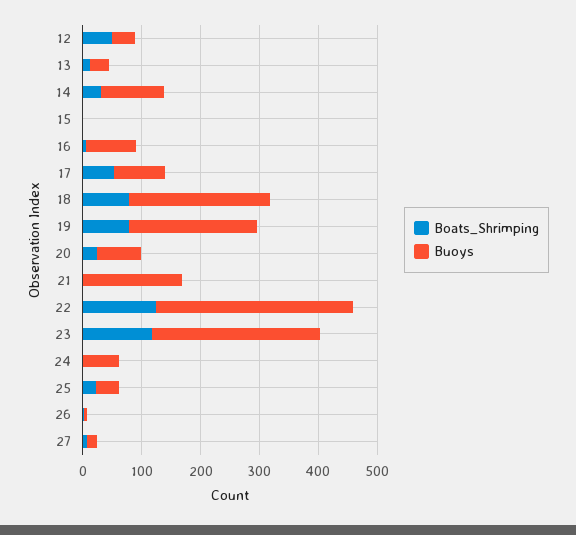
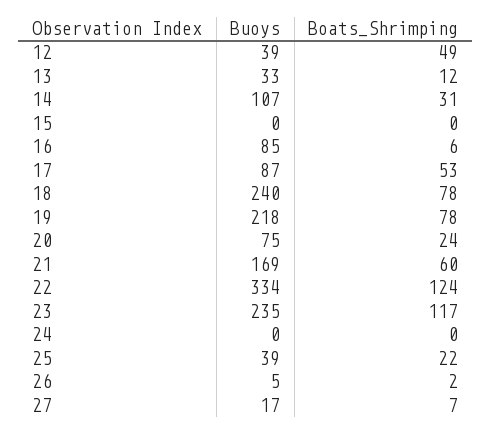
Boats_Shrimping, 21: 0 -> 60
Buoys, 23: 280 -> 235
Buoys, 24: 60 -> 0

